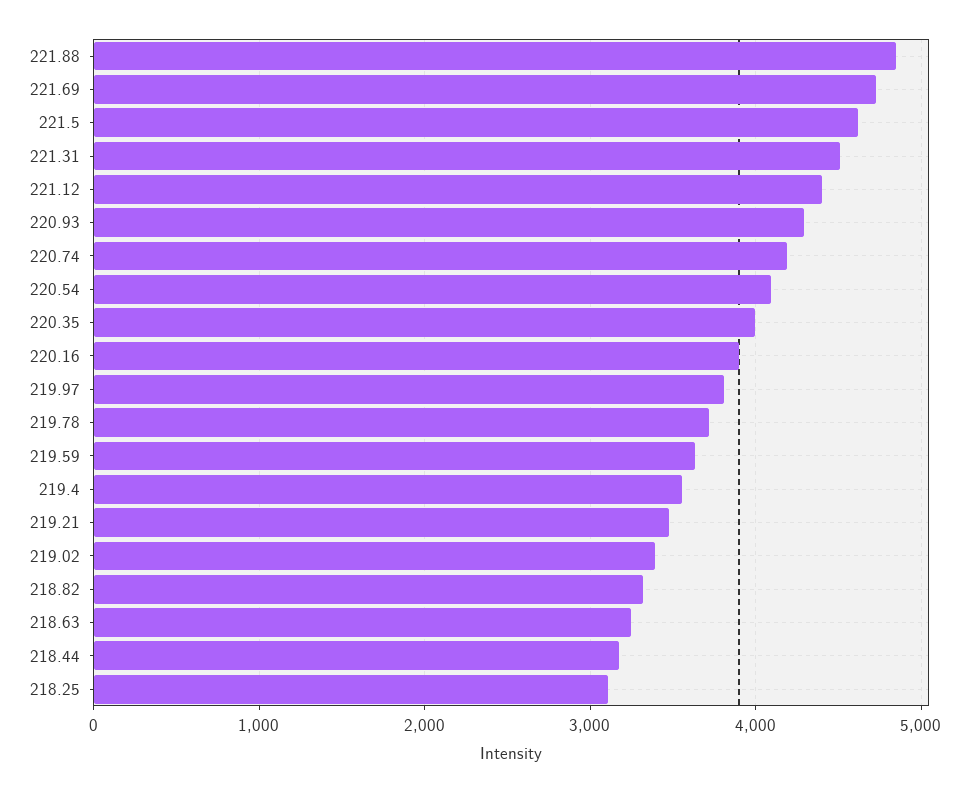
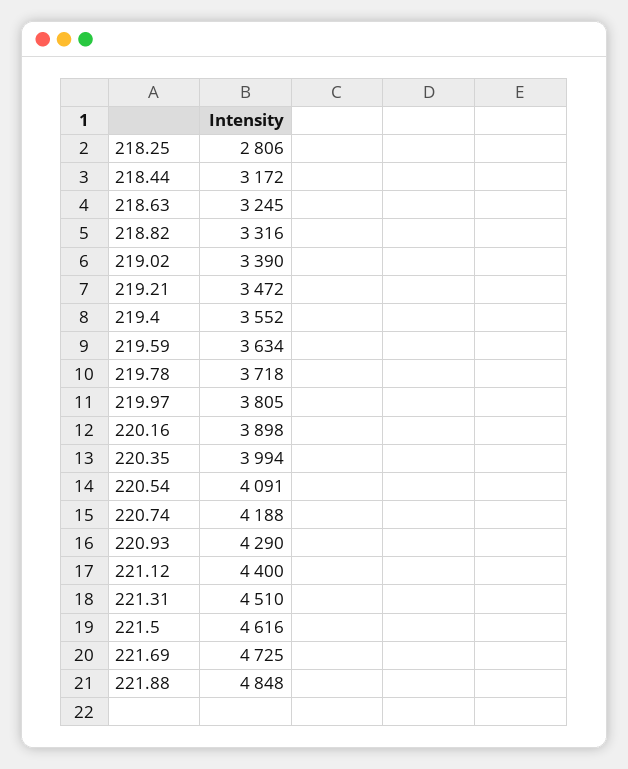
218.25: 3100 -> 2806

